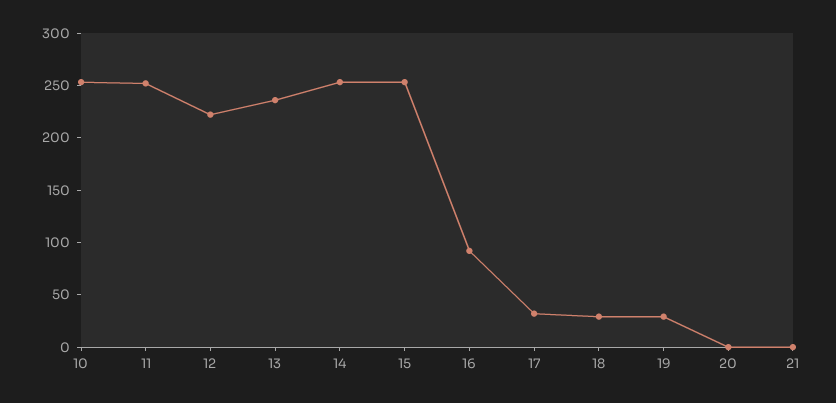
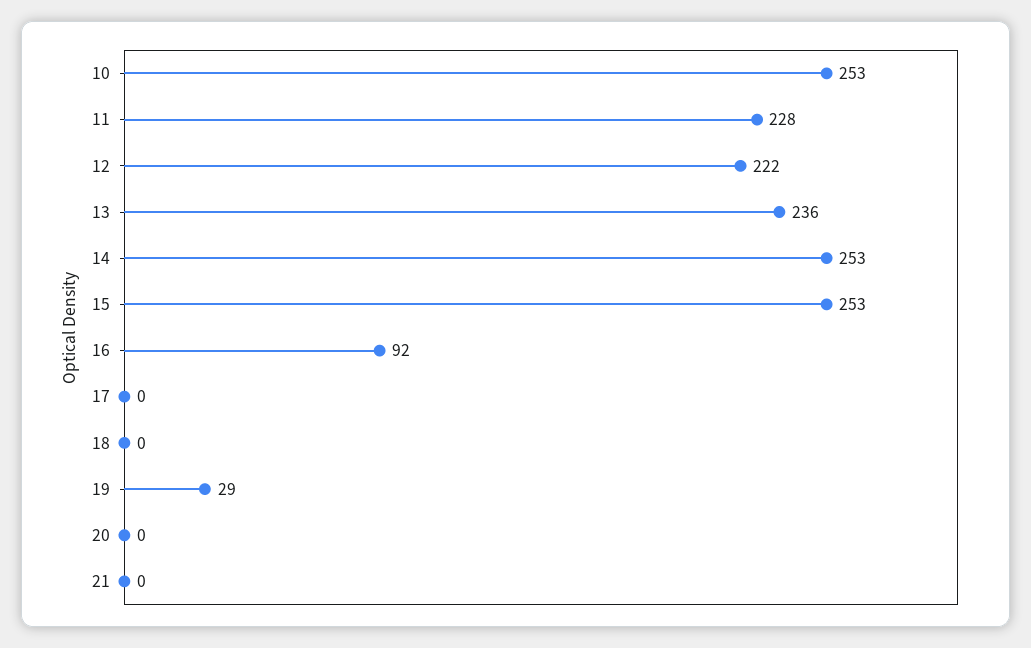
11: 250 -> 228
17: 30 -> 0
18: 30 -> 0

